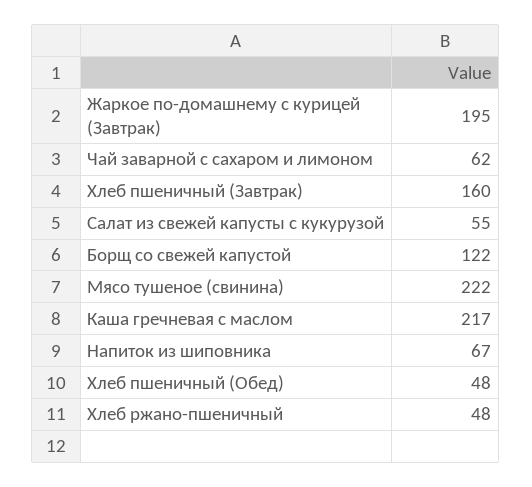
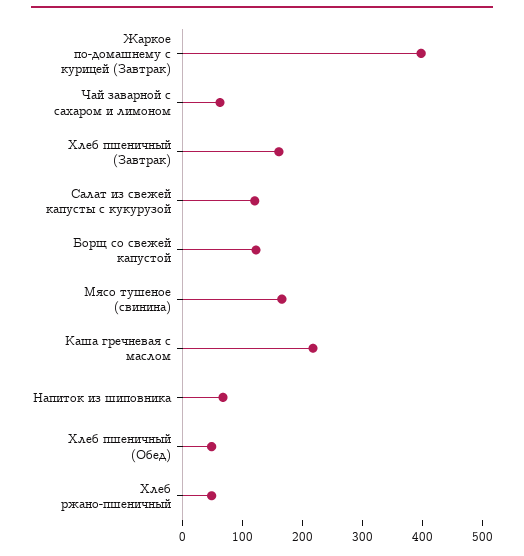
Жаркое по-домашнему с курицей (Завтрак): 195 -> 400
Салат из свежей капусты с кукурузой: 55 -> 120
Мясо тушеное (свинина): 222 -> 160

